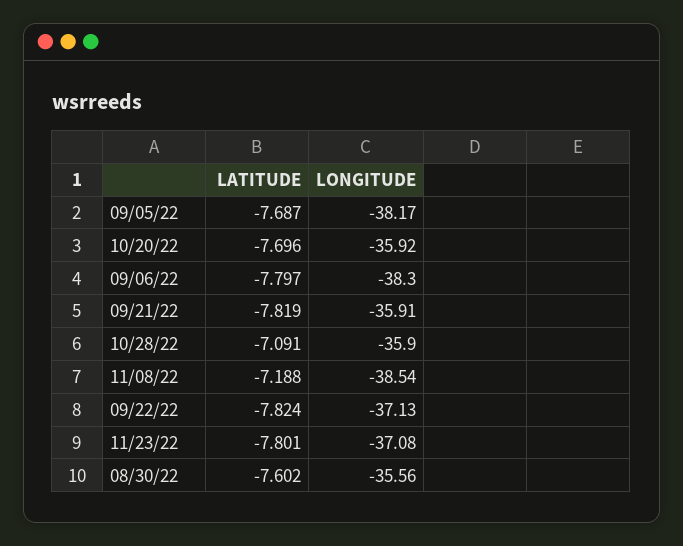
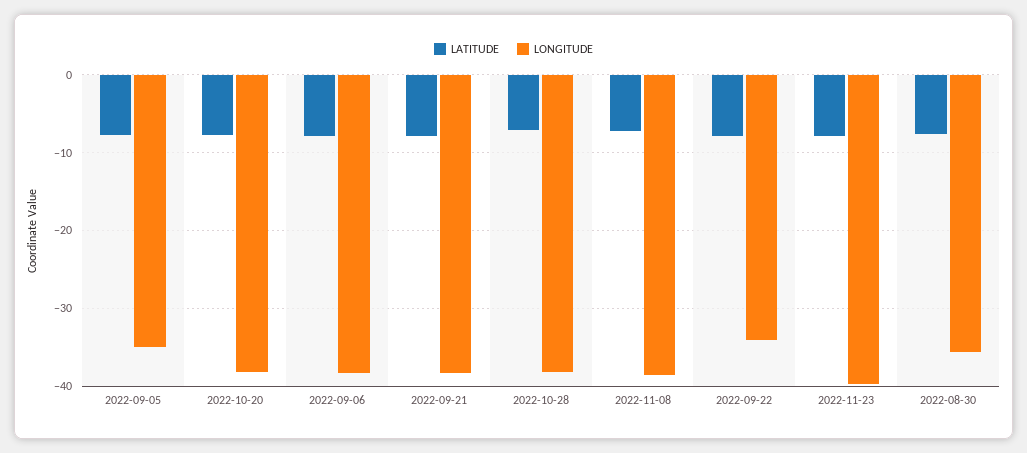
LONGITUDE, 09/05/22: -38.17 -> -35
LONGITUDE, 10/20/22: -35.92 -> -38
LONGITUDE, 09/21/22: -35.91 -> -38
LONGITUDE, 10/28/22: -35.9 -> -38
LONGITUDE, 09/22/22: -37.13 -> -34
LONGITUDE, 11/23/22: -37.08 -> -40

